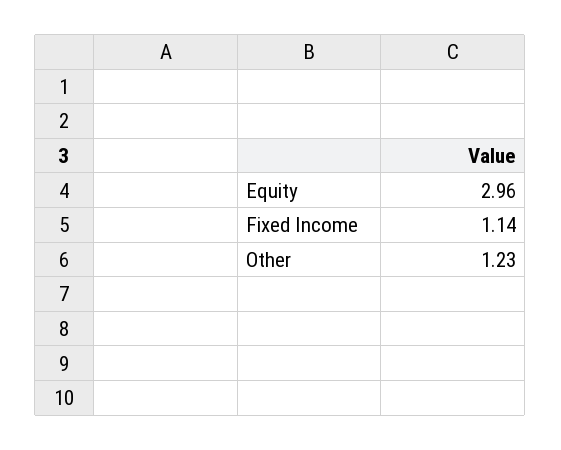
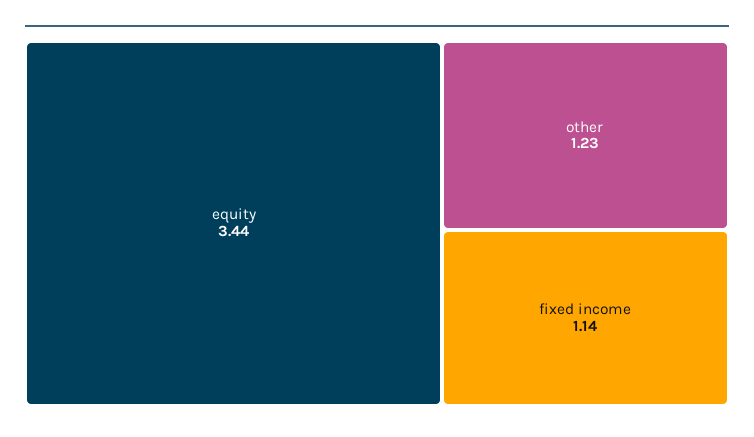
Equity: 2.96 -> 3.44

